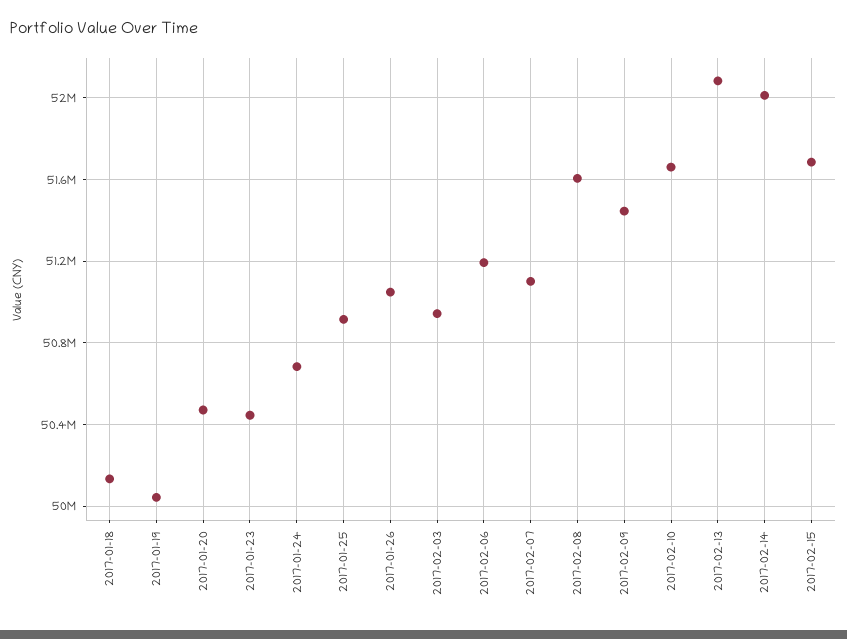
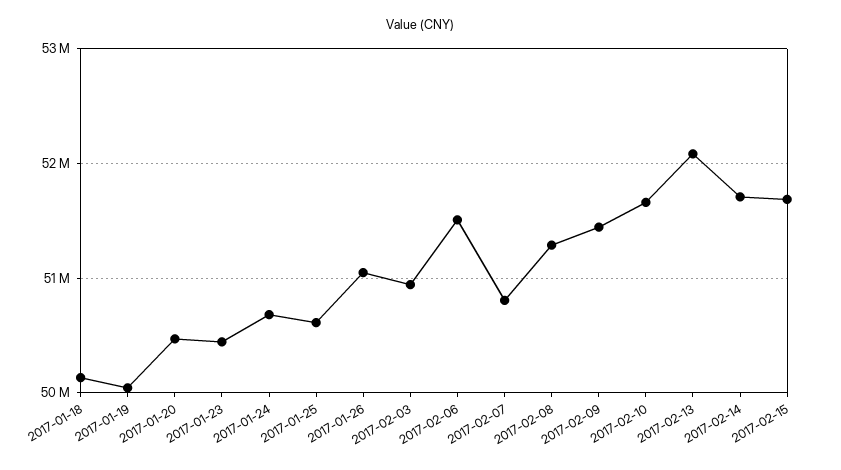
2017-01-25: 50900000 -> 50600000
2017-02-06: 51200000 -> 51500000
2017-02-07: 51100000 -> 50800000
2017-02-08: 51600000 -> 51300000
2017-02-14: 52000000 -> 51700000

